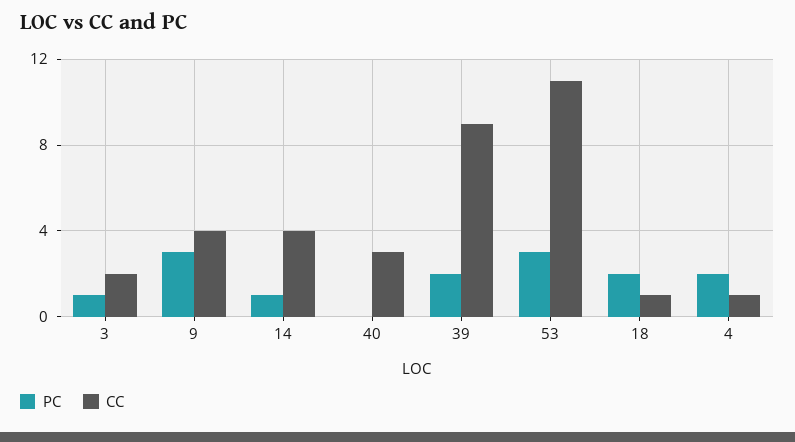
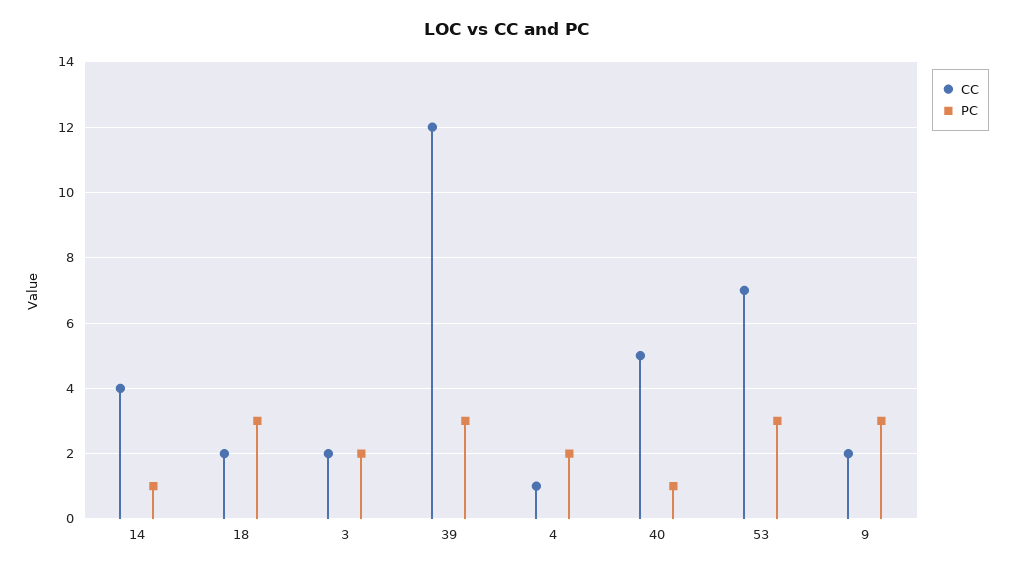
PC, 3: 1 -> 2
CC, 9: 4 -> 2
PC, 40: 0 -> 1
CC, 40: 3 -> 5
PC, 39: 2 -> 3
CC, 39: 9 -> 12
CC, 53: 11 -> 7
PC, 18: 2 -> 3
CC, 18: 1 -> 2

